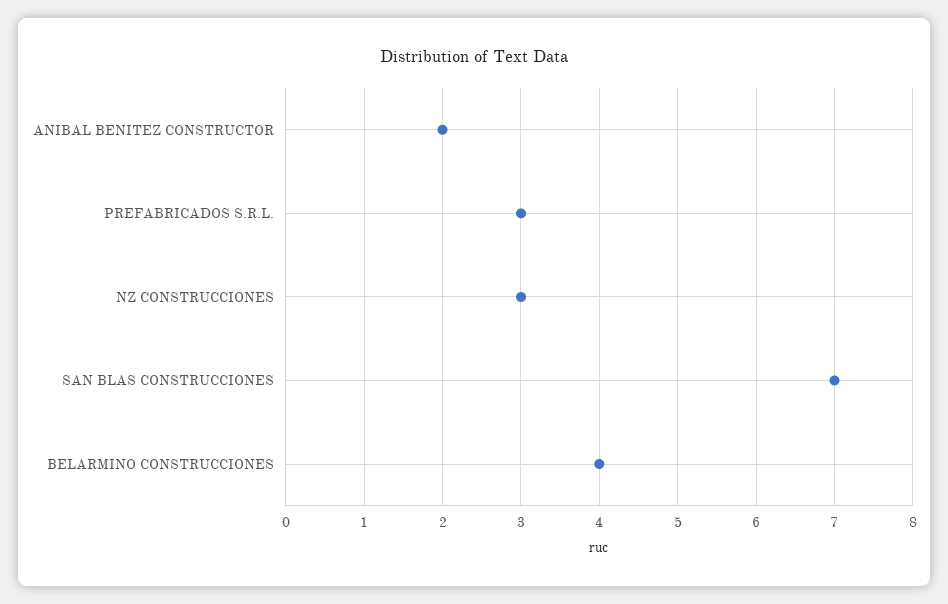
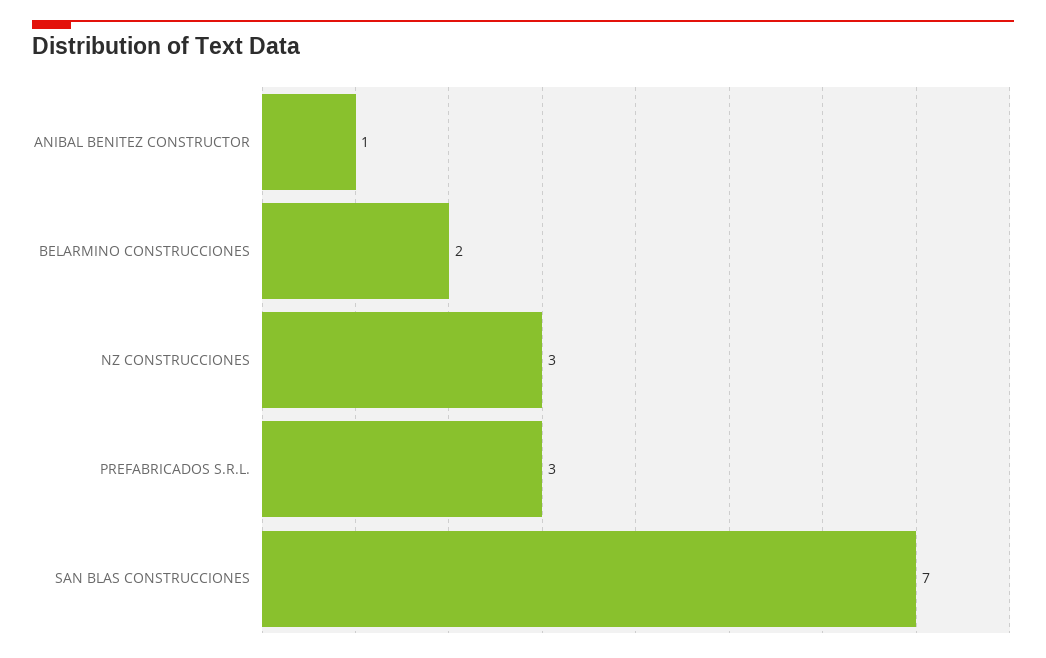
ANIBAL BENITEZ CONSTRUCTOR: 2 -> 1
BELARMINO CONSTRUCCIONES: 4 -> 2

